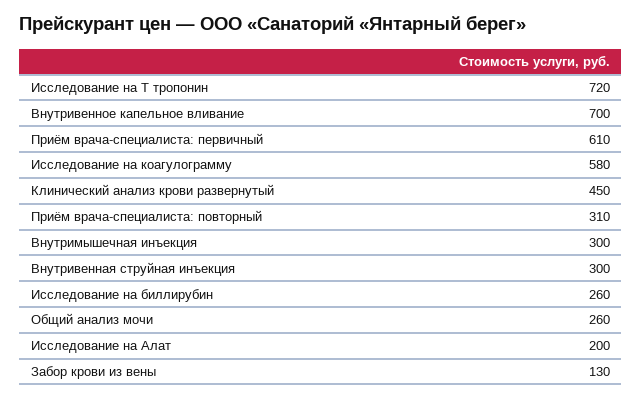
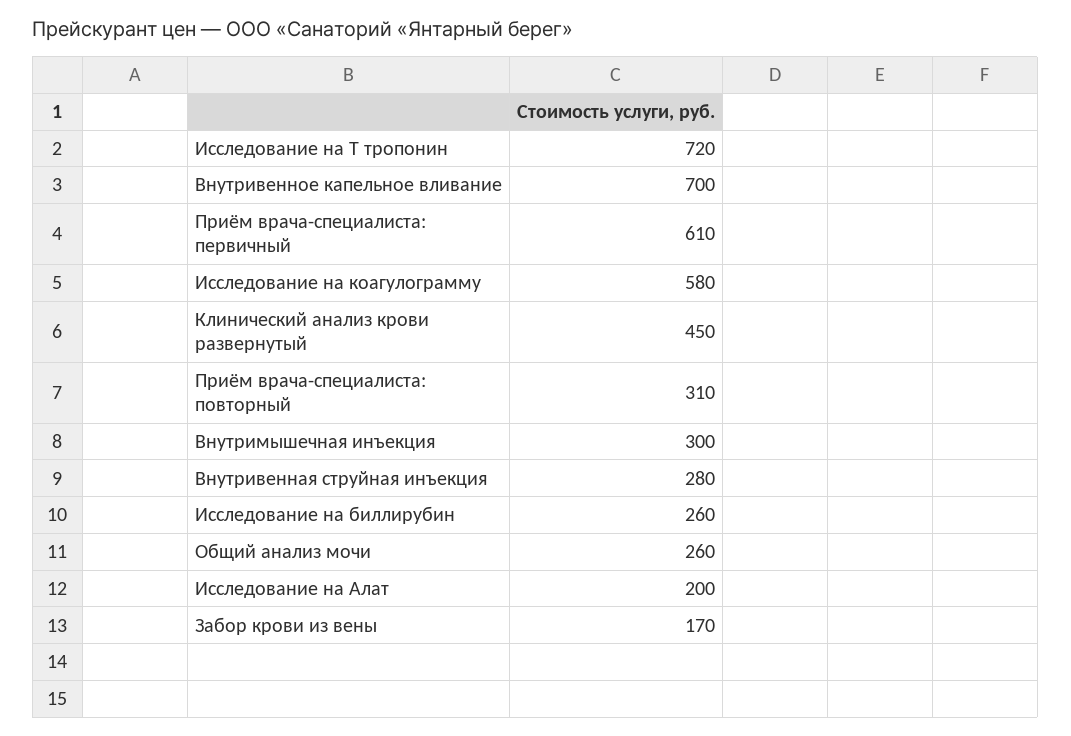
Внутривенная струйная инъекция: 300 -> 280
Забор крови из вены: 130 -> 170

